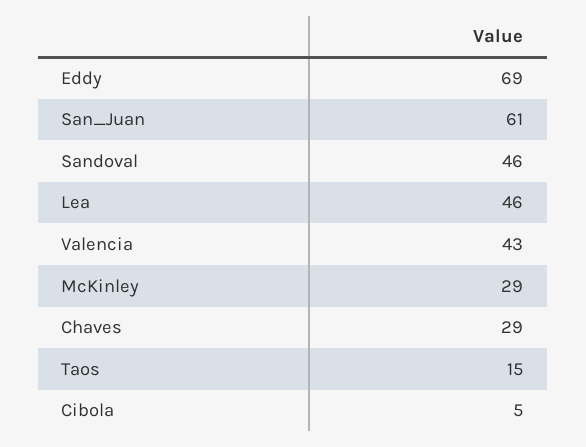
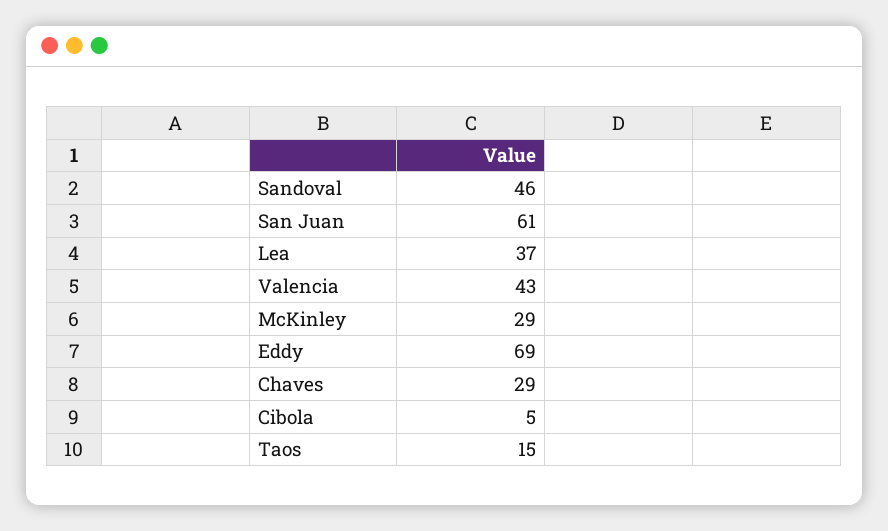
Lea: 46 -> 37

